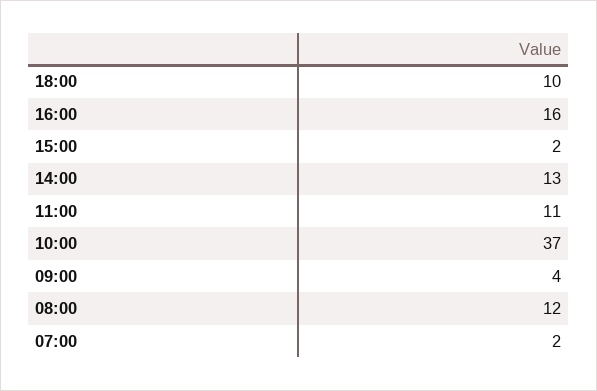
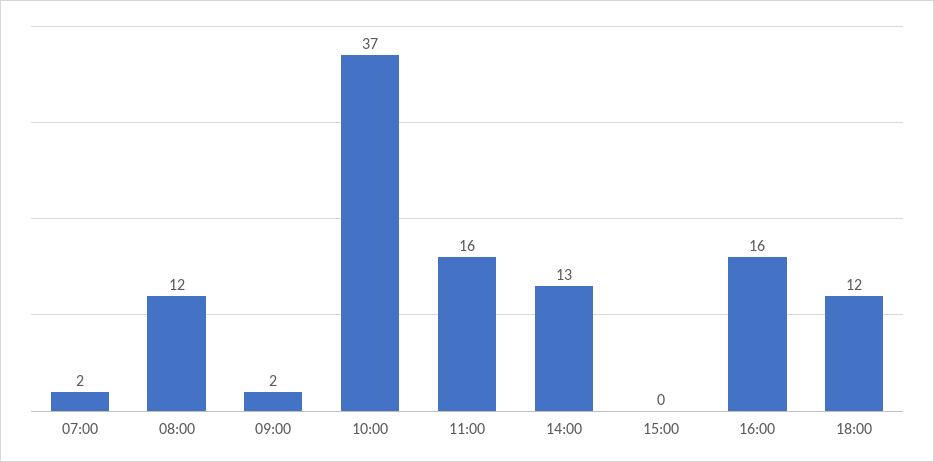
18:00: 10 -> 12
15:00: 2 -> 0
11:00: 11 -> 16
09:00: 4 -> 2

